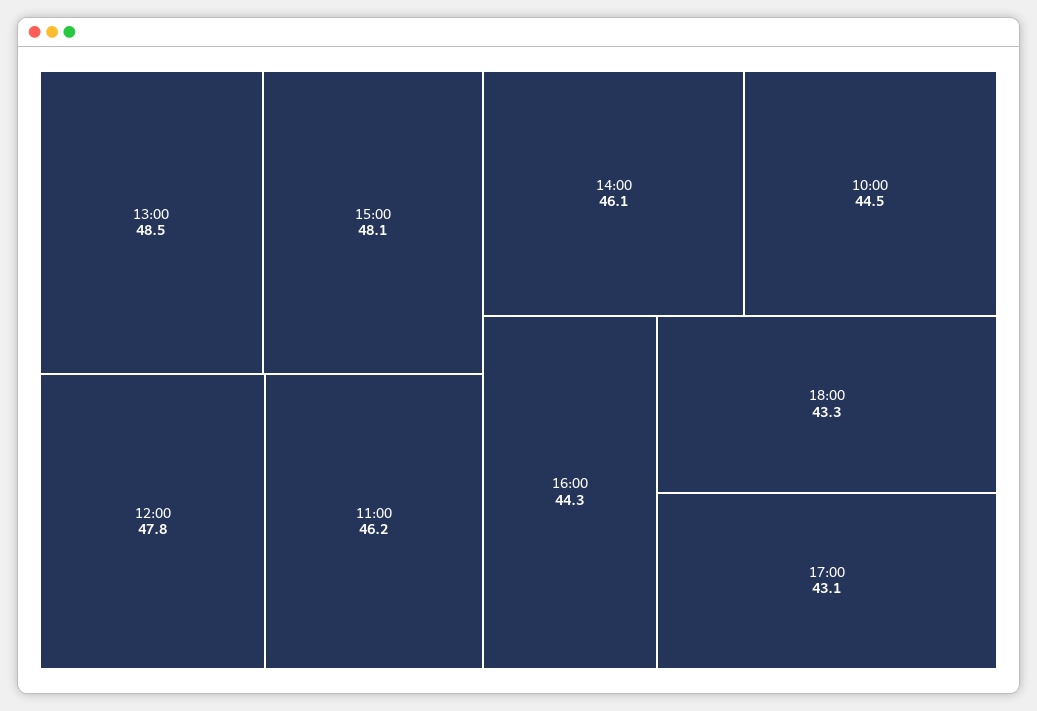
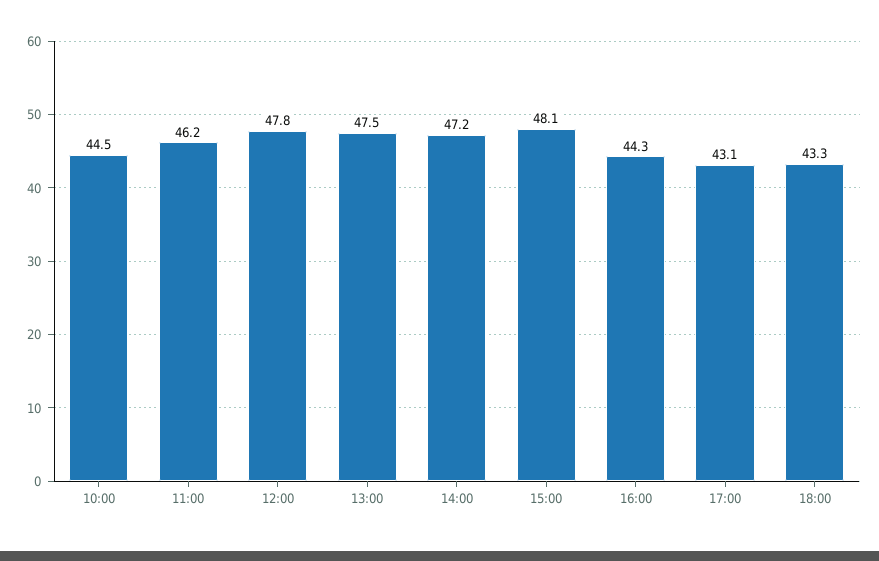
13:00: 48.5 -> 47.5
14:00: 46.1 -> 47.2

